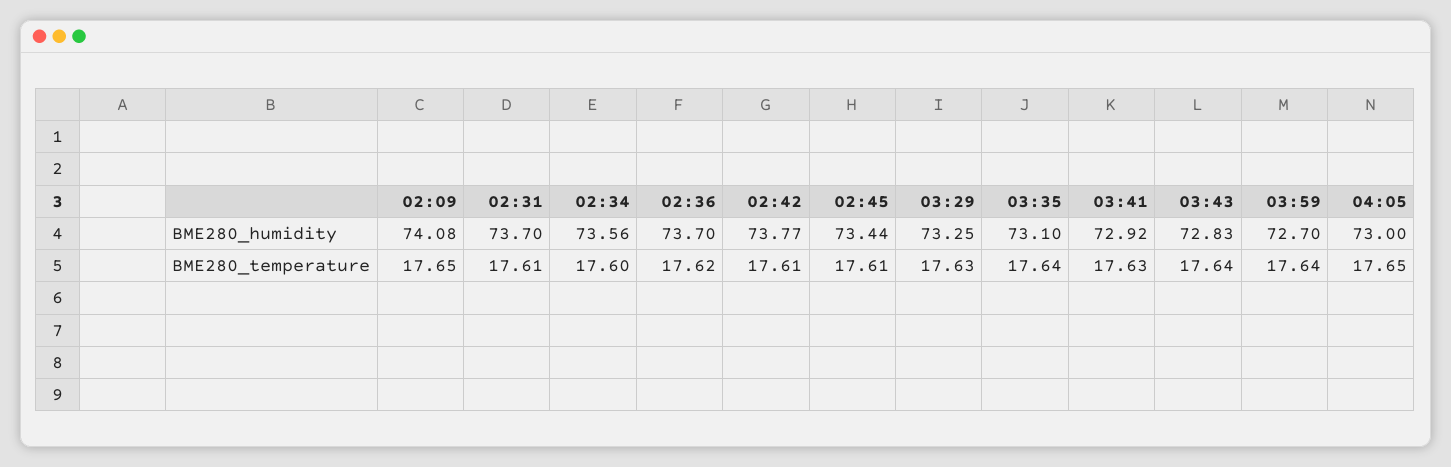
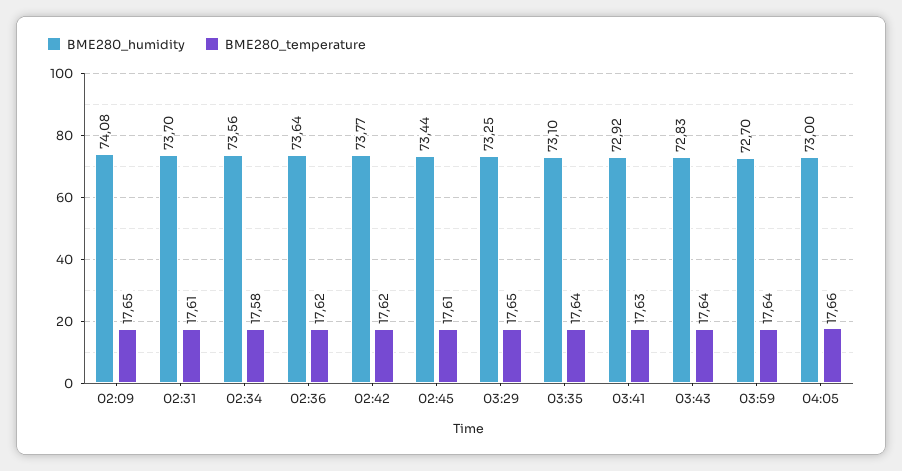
BME280_humidity, 02:36: 73.7 -> 73.64
BME280_temperature, 02:34: 17.6 -> 17.58
BME280_temperature, 02:42: 17.61 -> 17.62
BME280_temperature, 03:29: 17.63 -> 17.65
BME280_temperature, 04:05: 17.65 -> 17.66

